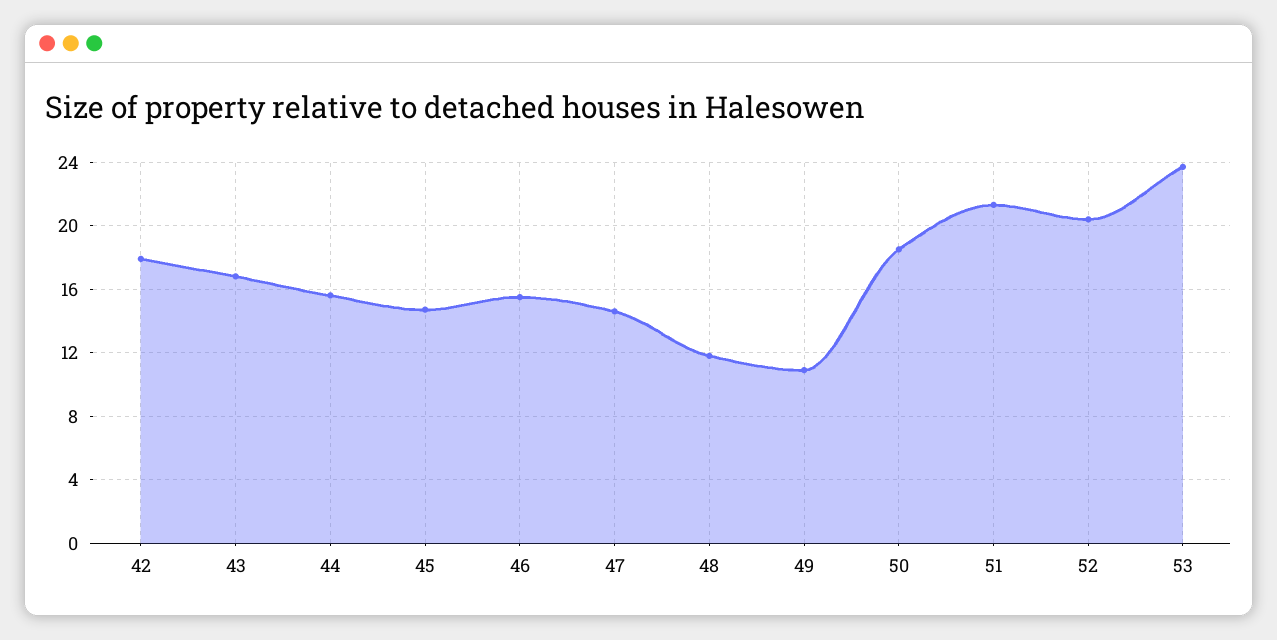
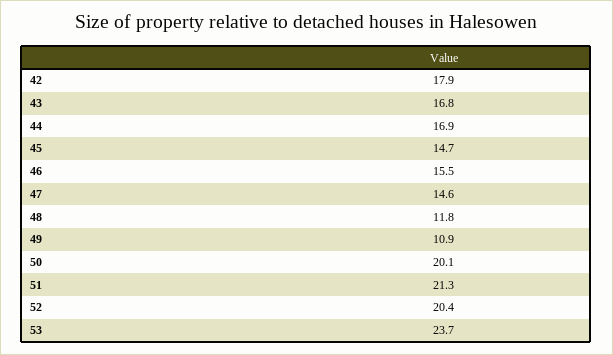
44: 15.5 -> 16.9
50: 18.5 -> 20.1

